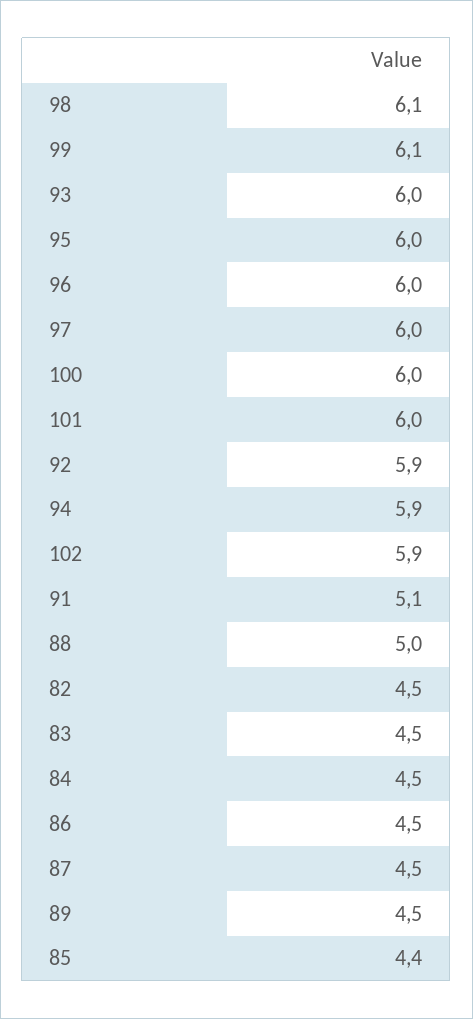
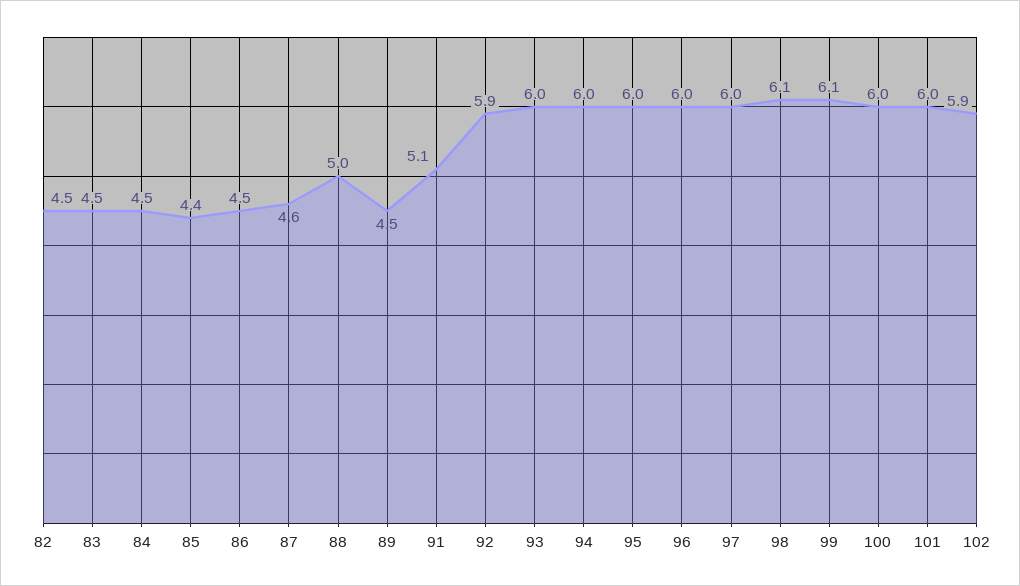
94: 5.9 -> 6
87: 4.5 -> 4.6

